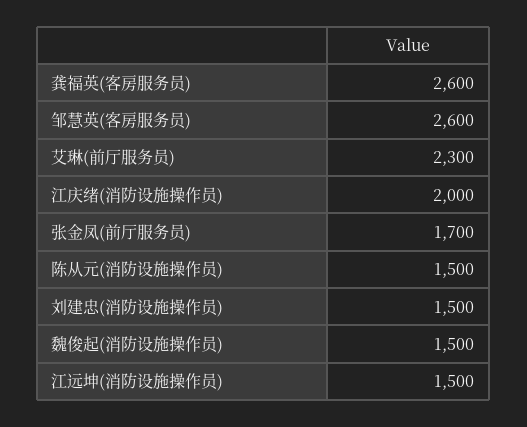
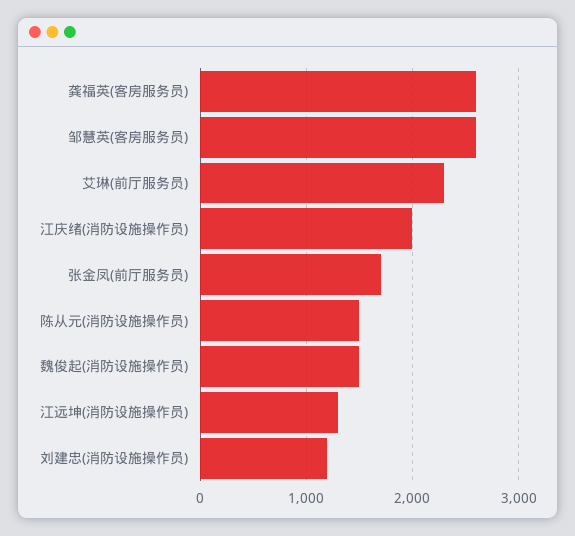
刘建忠(消防设施操作员): 1500 -> 1200
江远坤(消防设施操作员): 1500 -> 1300

